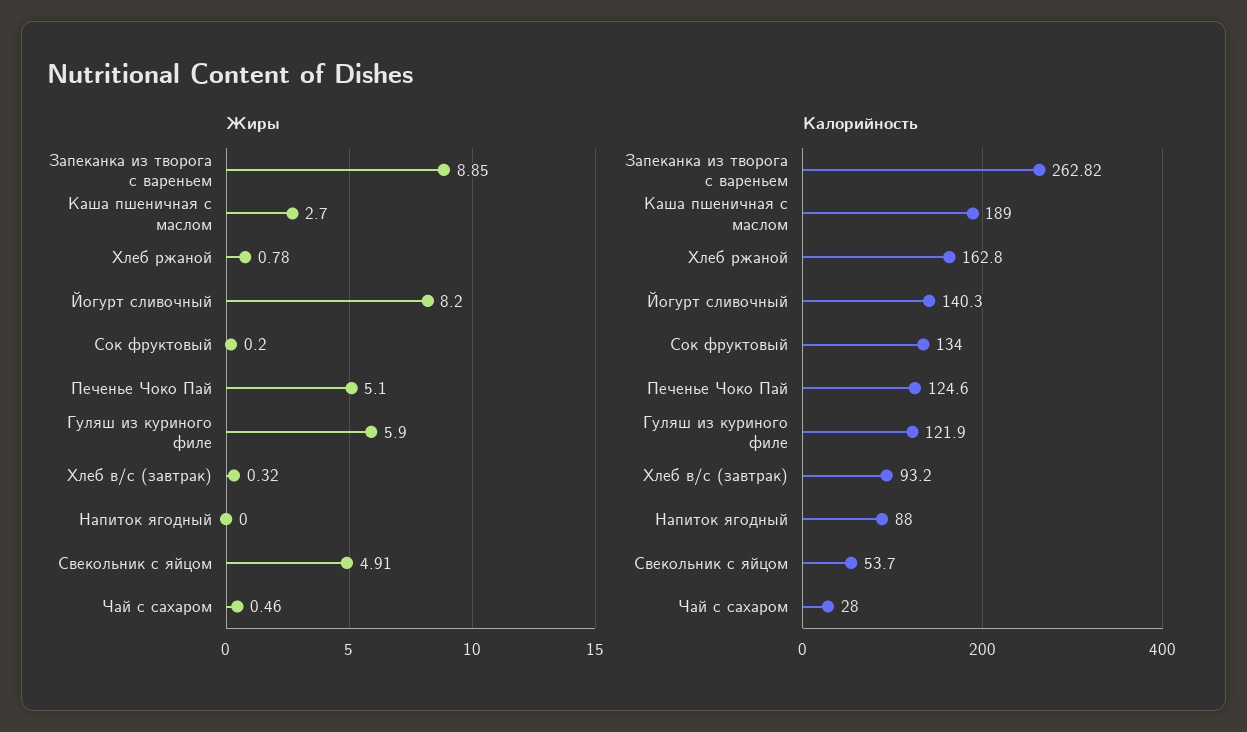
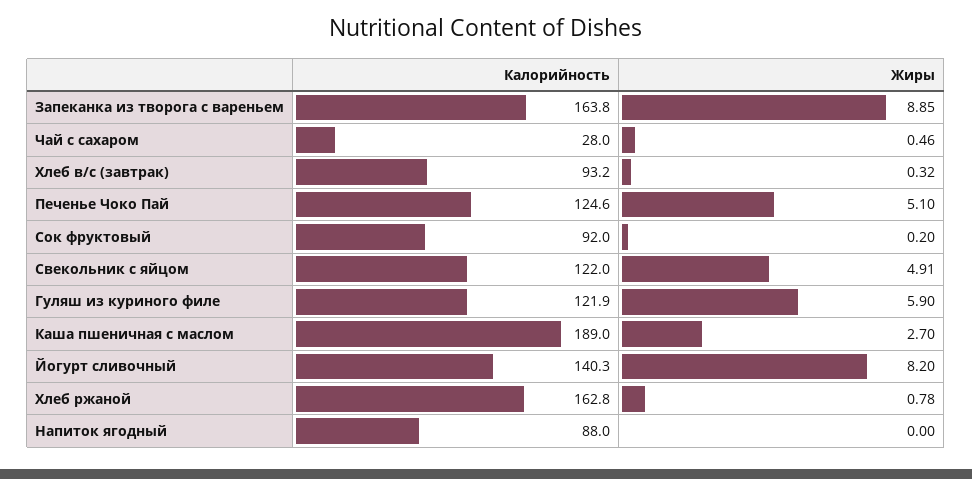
Калорийность, Запеканка из творога с вареньем: 262.82 -> 163.8
Калорийность, Сок фруктовый: 134 -> 92
Калорийность, Свекольник с яйцом: 53.7 -> 122

